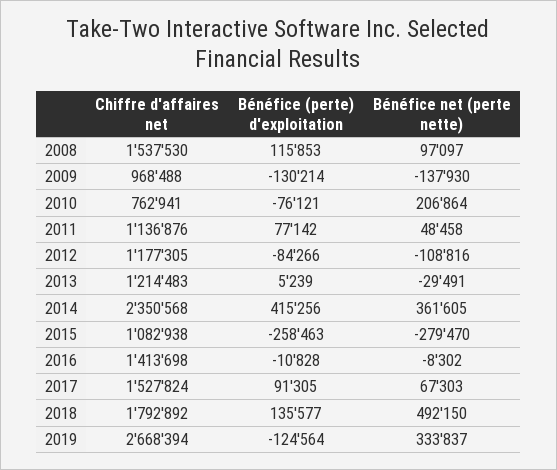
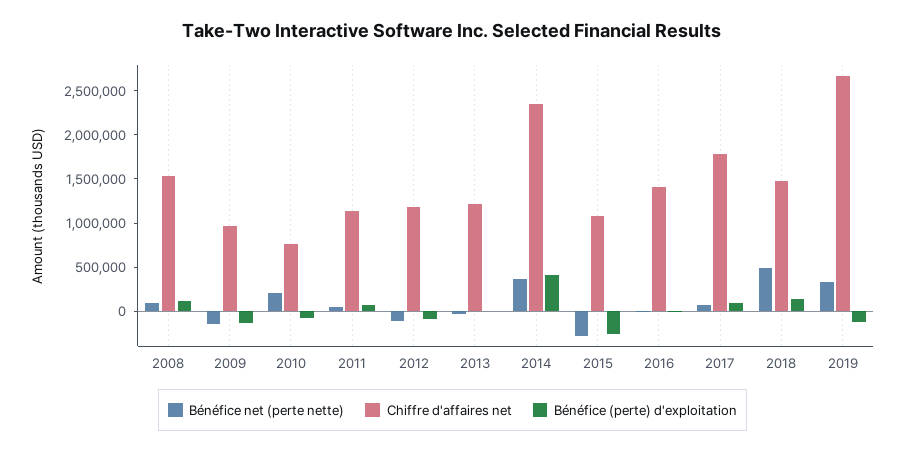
Chiffre d'affaires net, 2017: 1527824 -> 1800000
Chiffre d'affaires net, 2018: 1792892 -> 1500000

